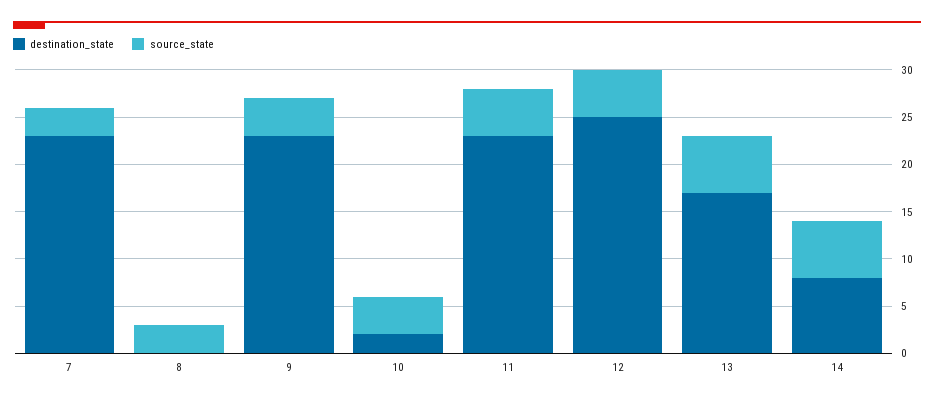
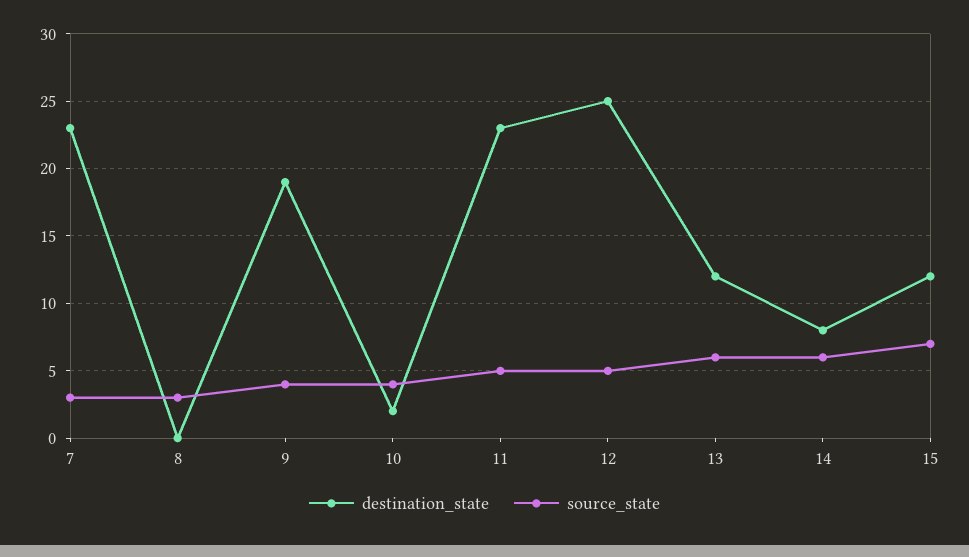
destination_state, 9: 23 -> 19
destination_state, 13: 17 -> 12
destination_state, 15: none -> 12
source_state, 15: none -> 7

